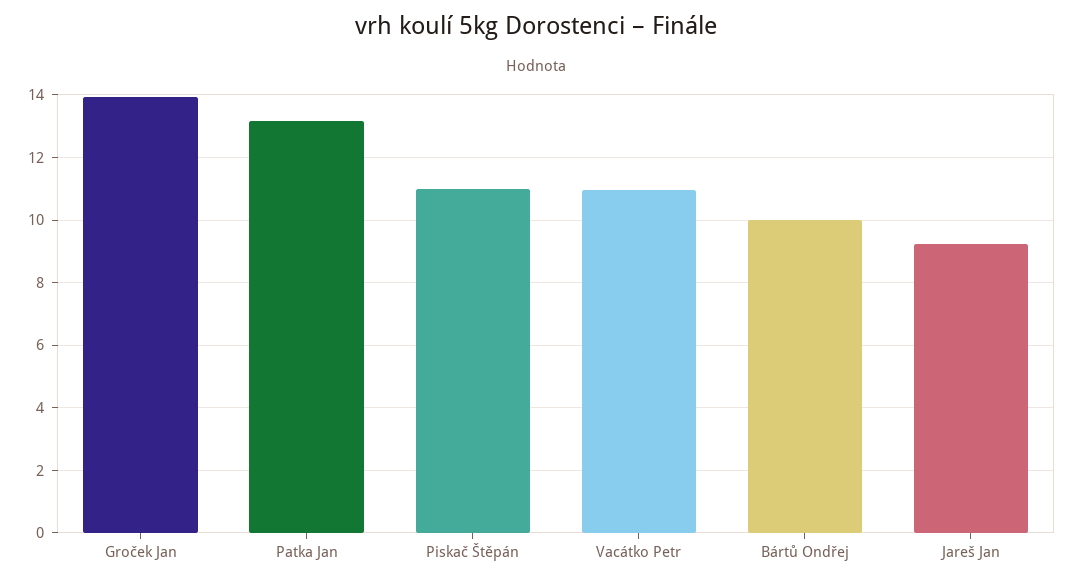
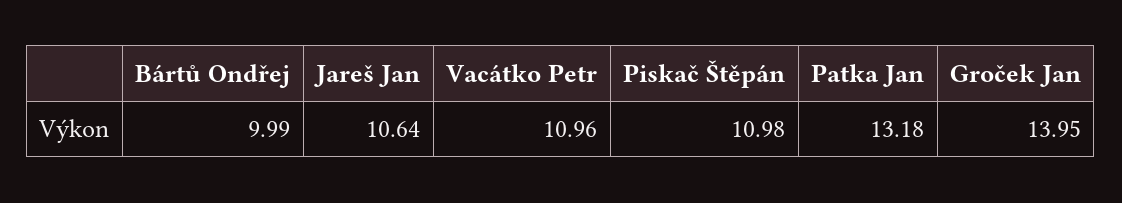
Jareš Jan: 9.2 -> 10.64

